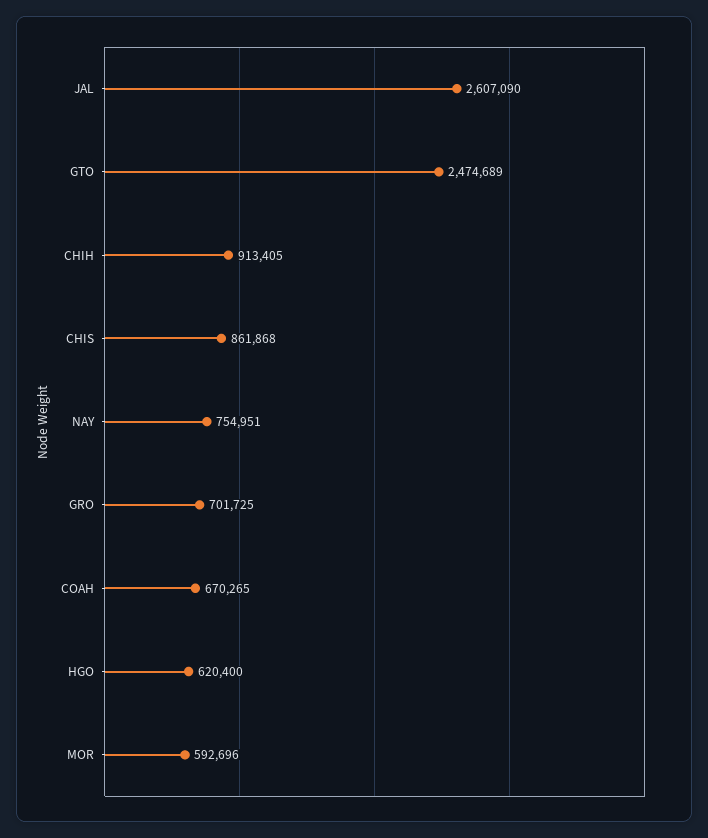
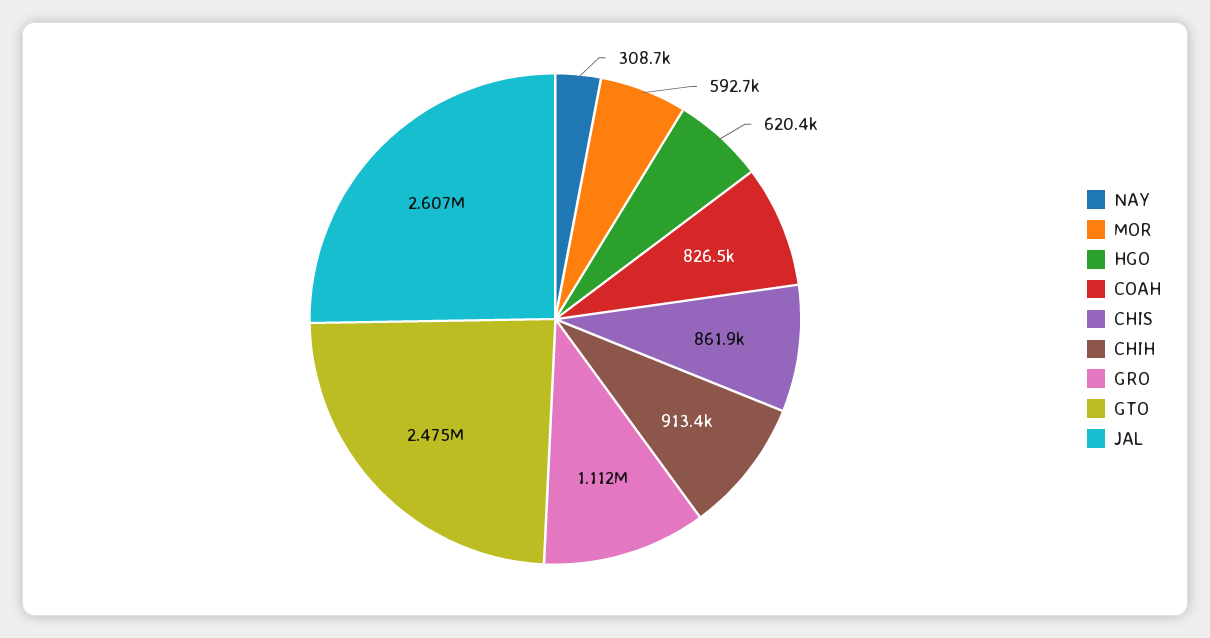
NAY: 754951 -> 308700
GRO: 701725 -> 1112000
COAH: 670265 -> 826500

